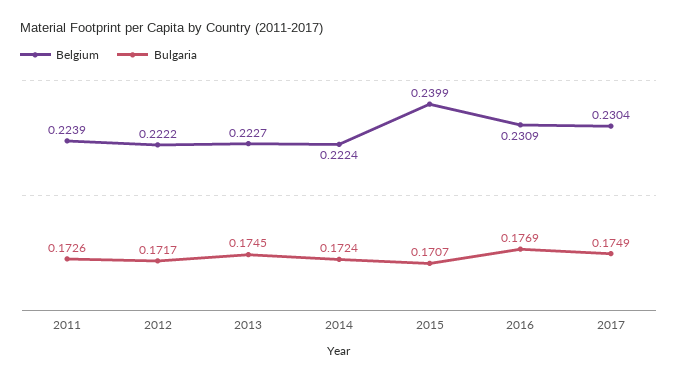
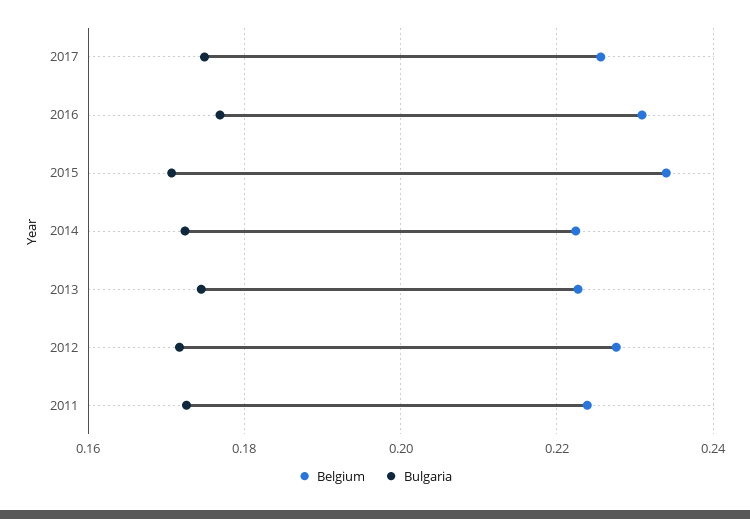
Belgium, 2012: 0.2222 -> 0.228
Belgium, 2015: 0.2399 -> 0.234
Belgium, 2017: 0.2304 -> 0.226

